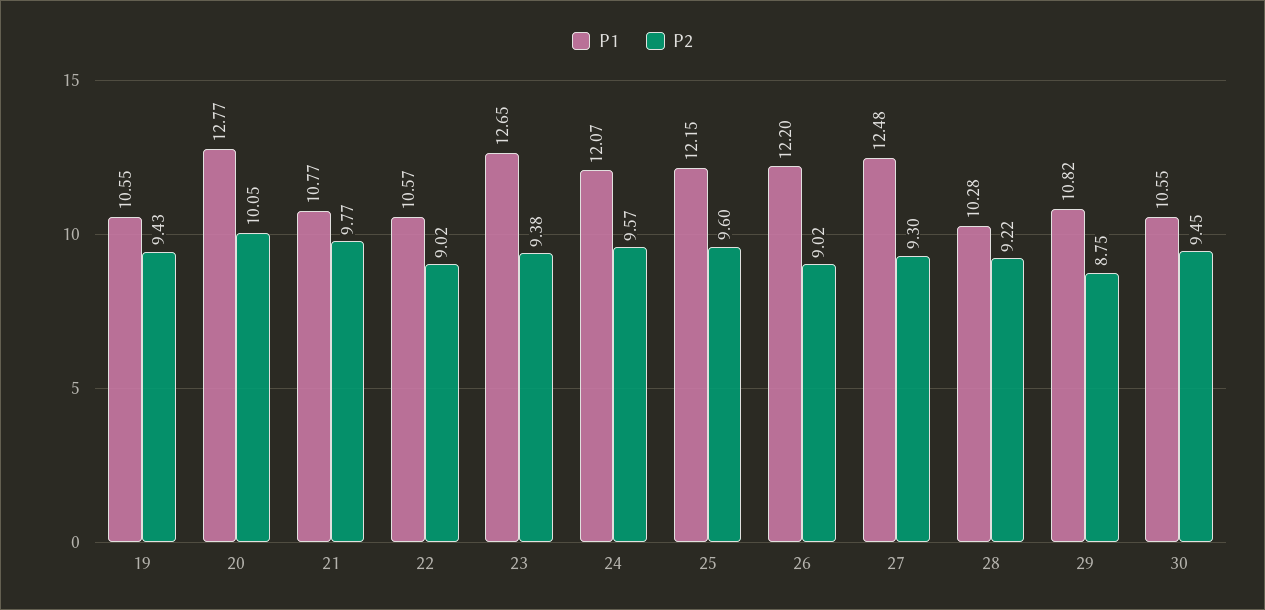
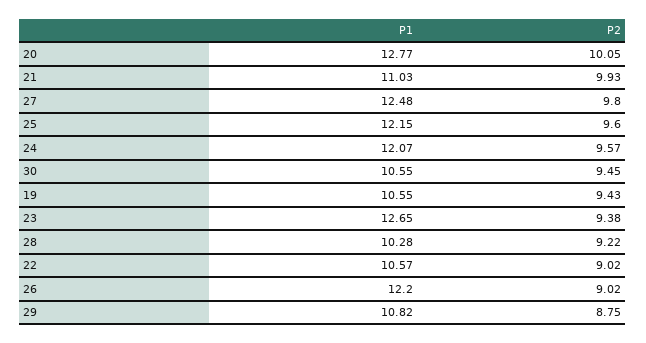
P1, 21: 10.77 -> 11.03
P2, 21: 9.77 -> 9.93
P2, 27: 9.3 -> 9.8

